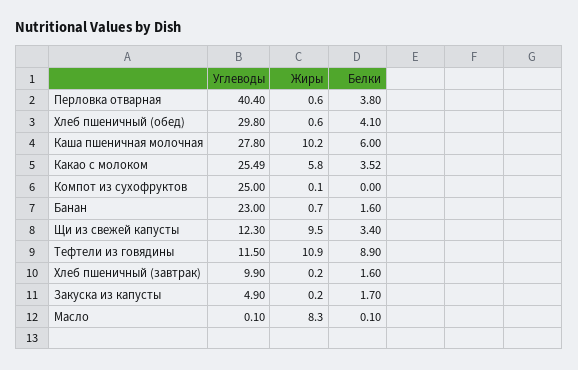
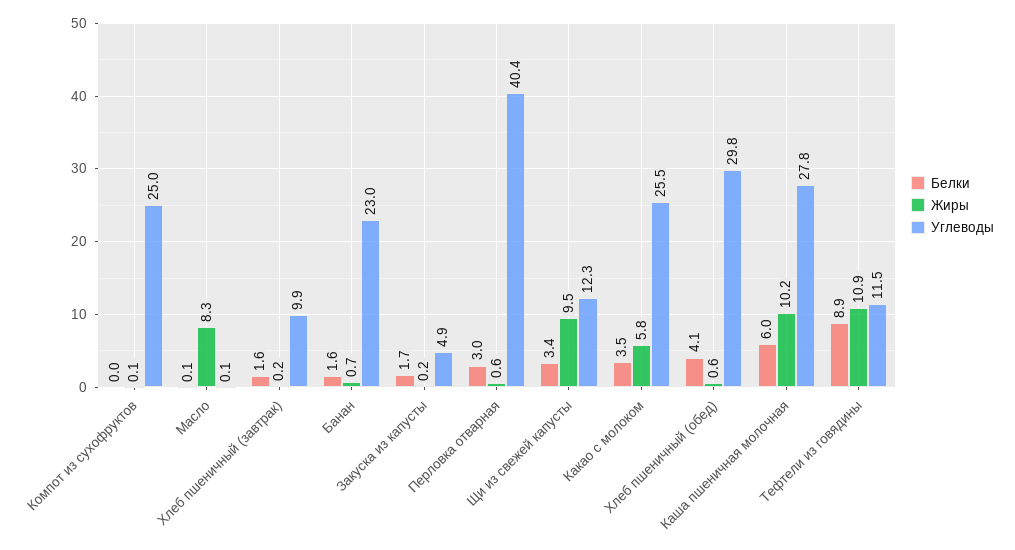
Белки, Перловка отварная: 3.8 -> 3

